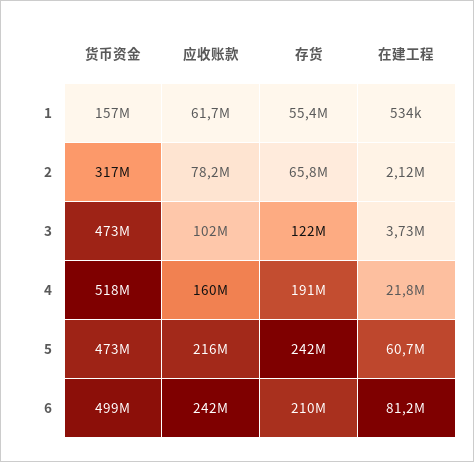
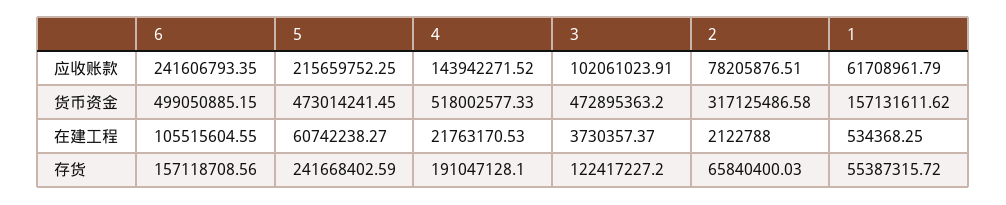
应收账款, 4: 160000000 -> 143942271.52
存货, 6: 210000000 -> 157118708.56
在建工程, 6: 81200000 -> 105515604.55

